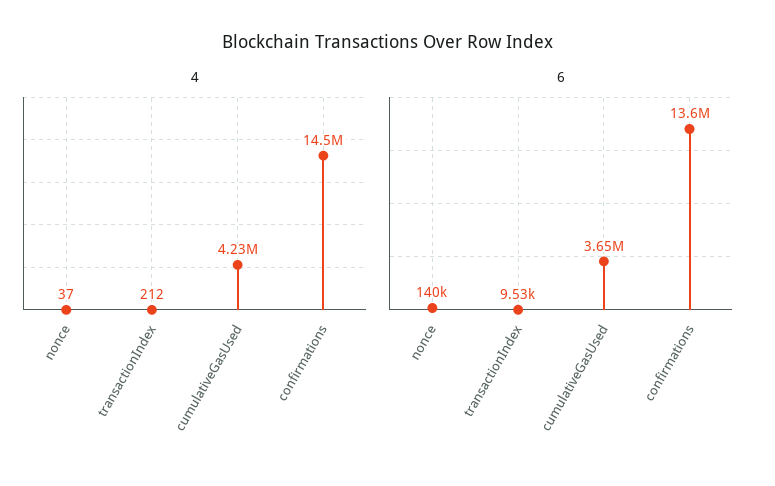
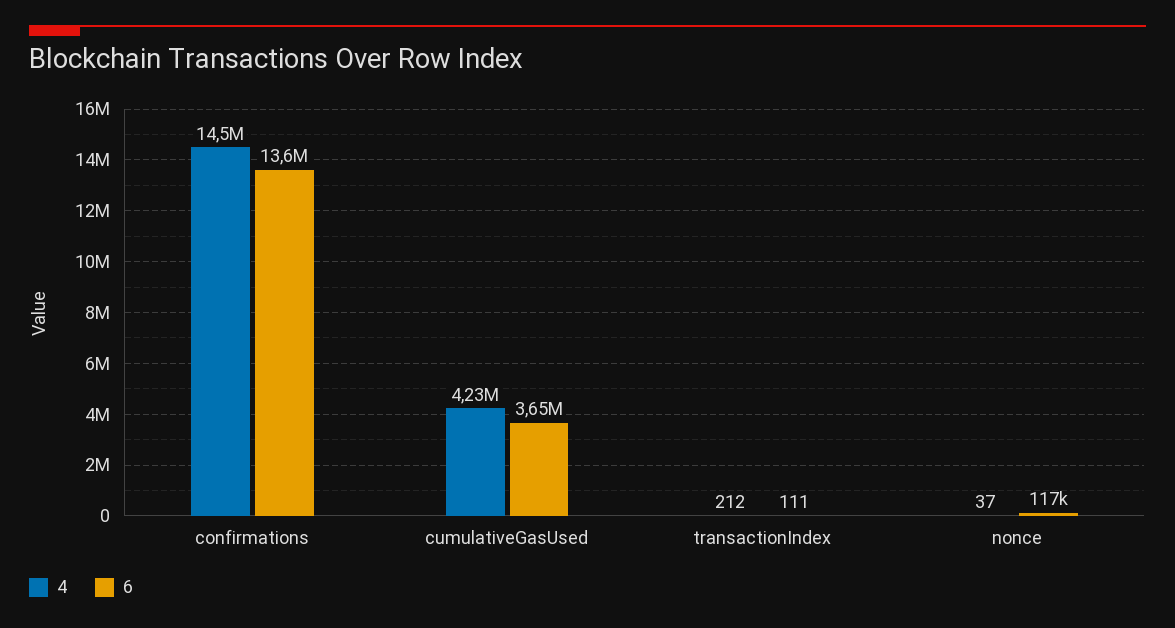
6, nonce: 140000 -> 117000
6, transactionIndex: 9530 -> 111

